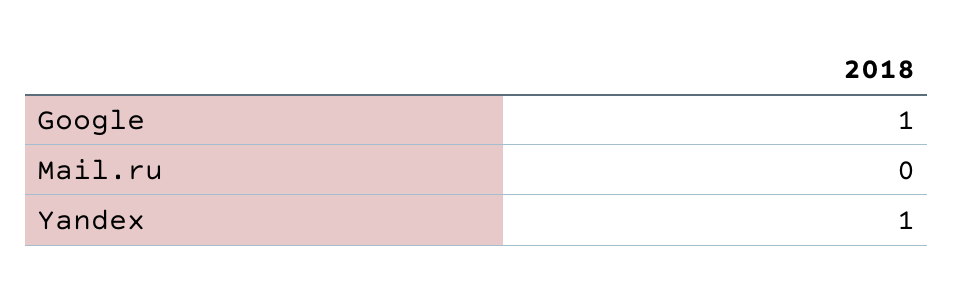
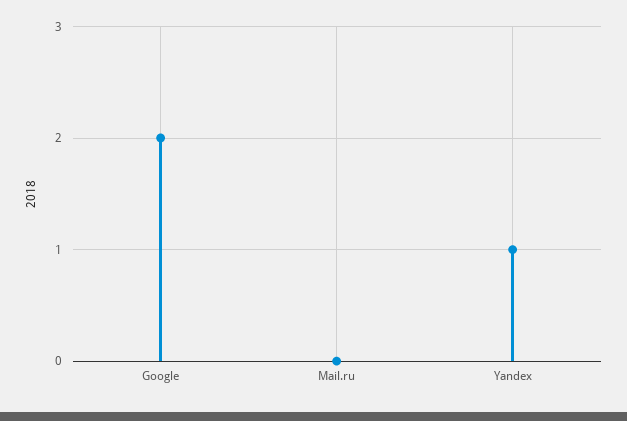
Google: 1 -> 2

